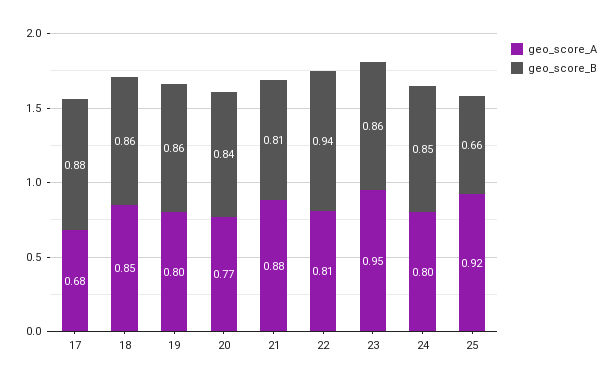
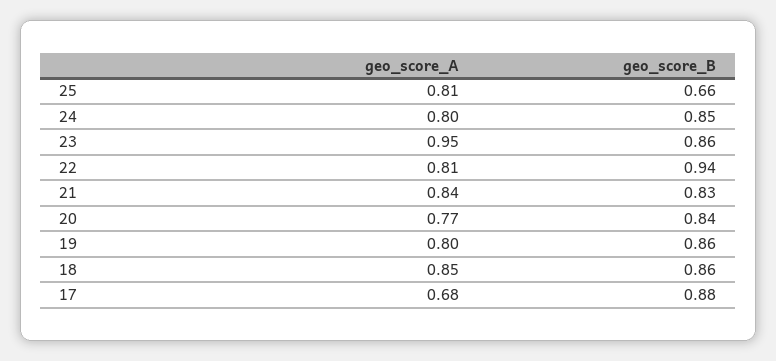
geo_score_A, 21: 0.88 -> 0.84
geo_score_B, 21: 0.81 -> 0.83
geo_score_A, 25: 0.92 -> 0.81

